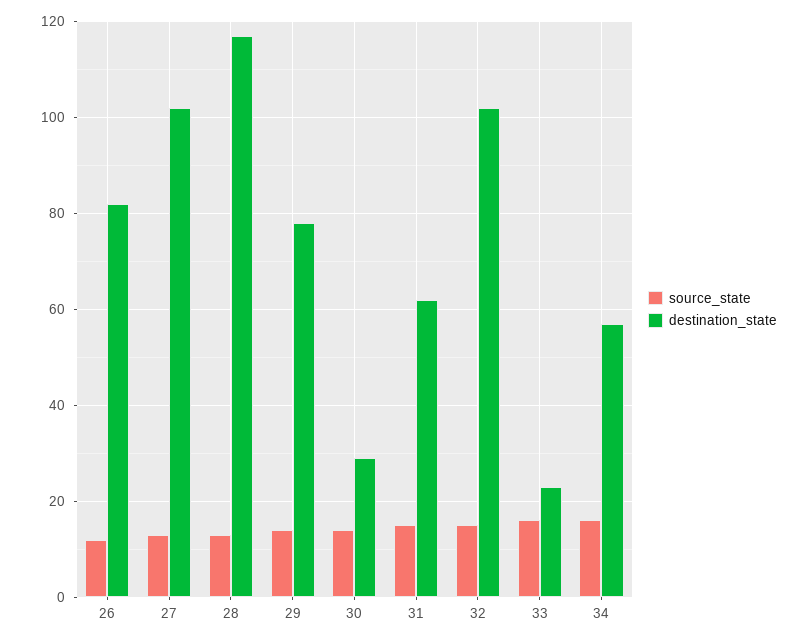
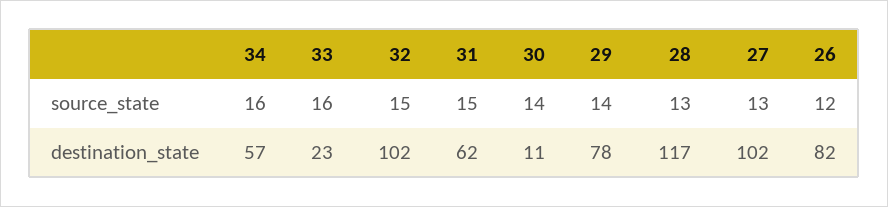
destination_state, 30: 30 -> 11

